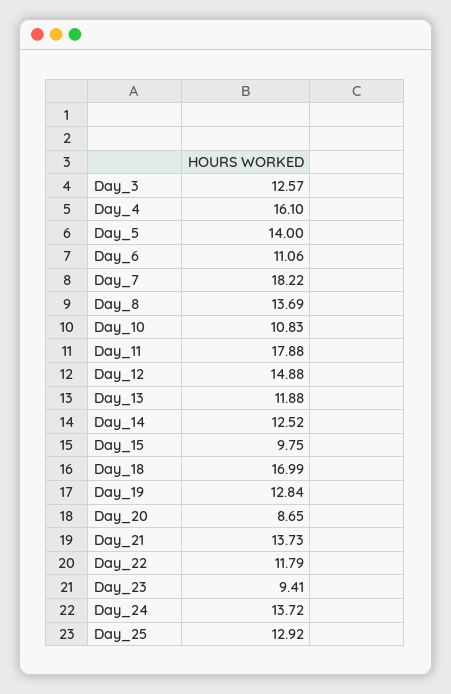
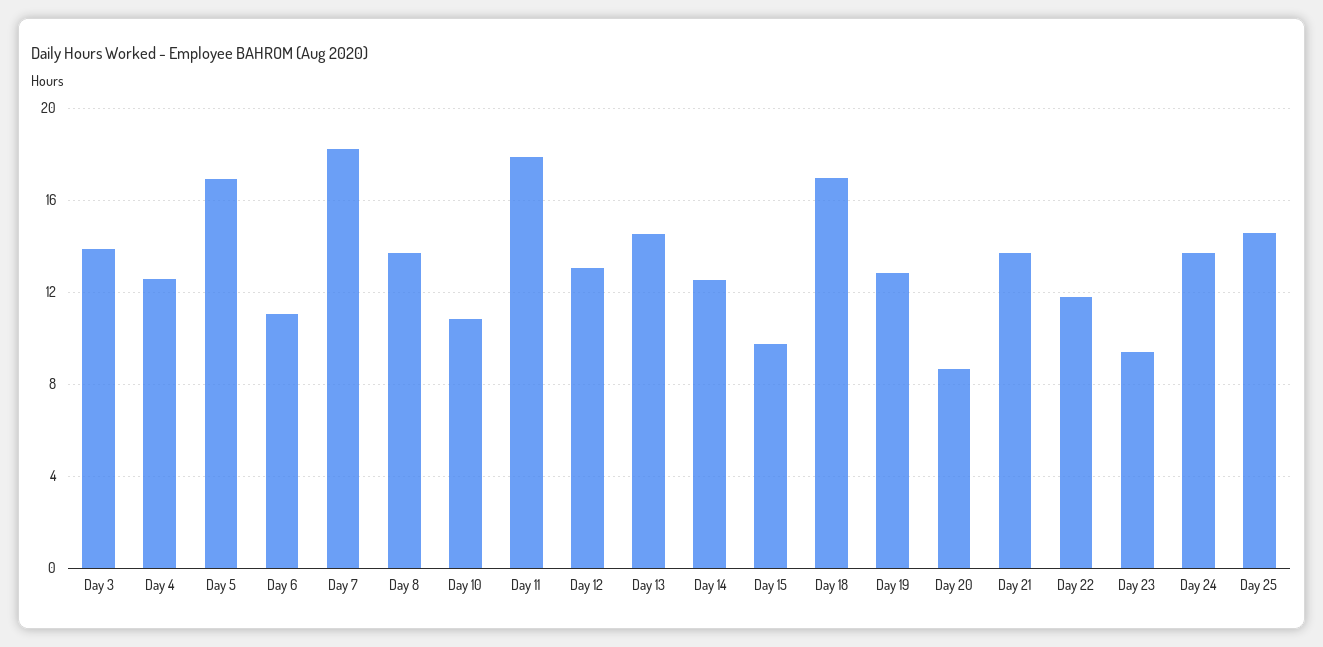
Day_3: 12.57 -> 14
Day_4: 16.1 -> 12.5
Day_5: 14 -> 17
Day_12: 14.88 -> 13
Day_13: 11.88 -> 14.5
Day_25: 12.92 -> 14.5

